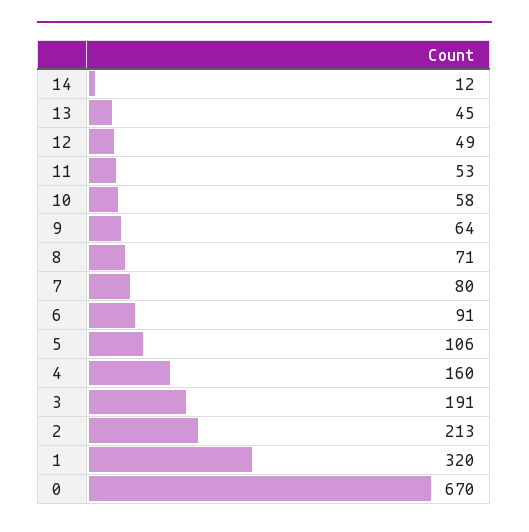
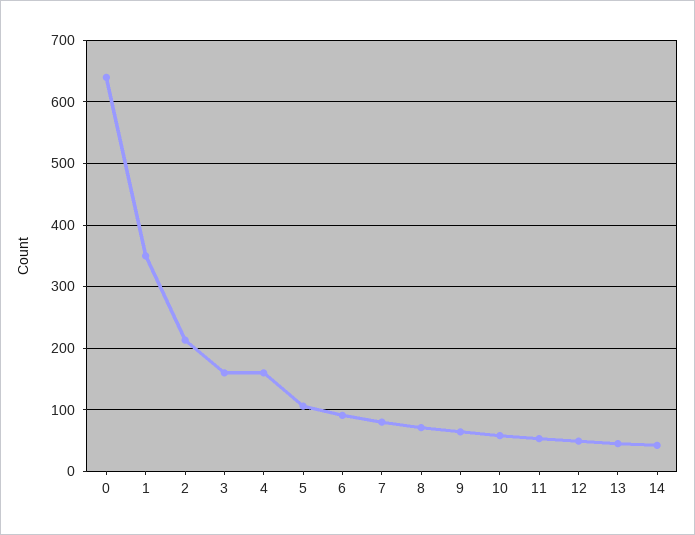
14: 12 -> 40
3: 191 -> 160
1: 320 -> 350
0: 670 -> 640

